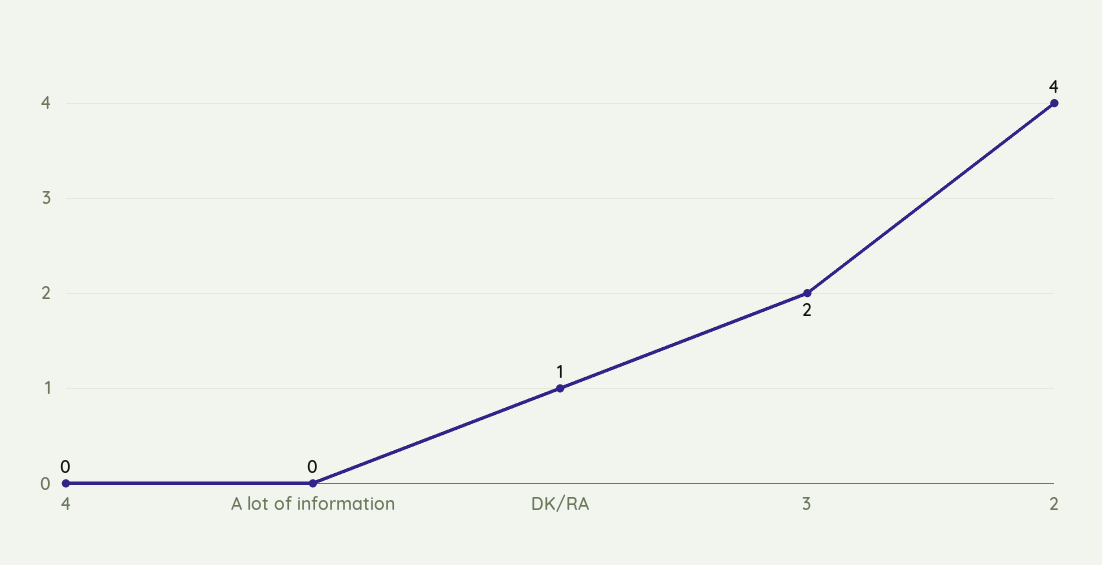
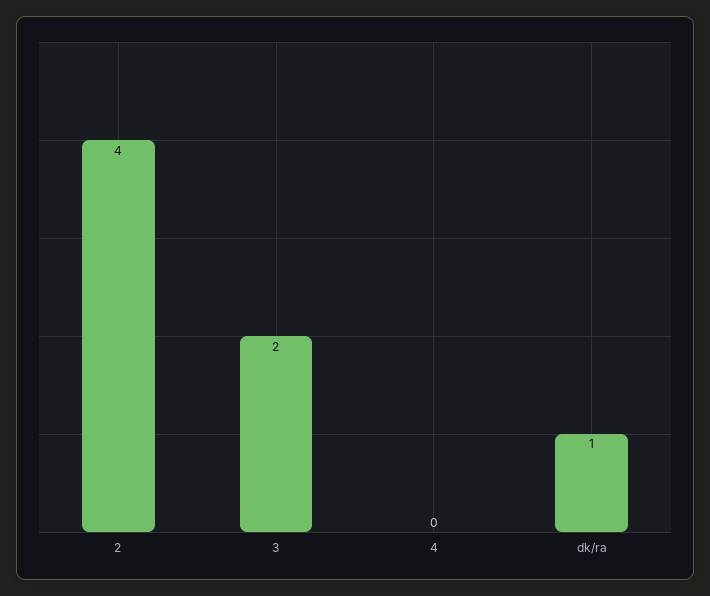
A lot of information: 0 -> none

